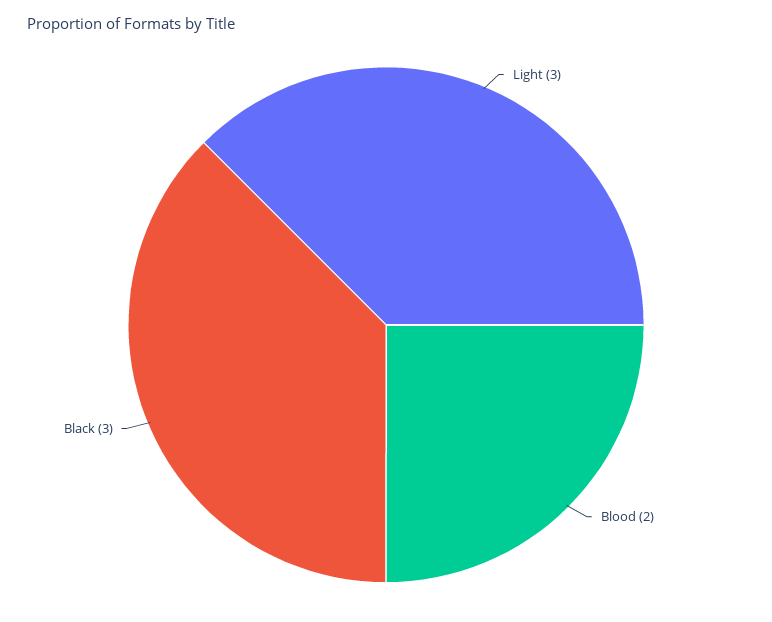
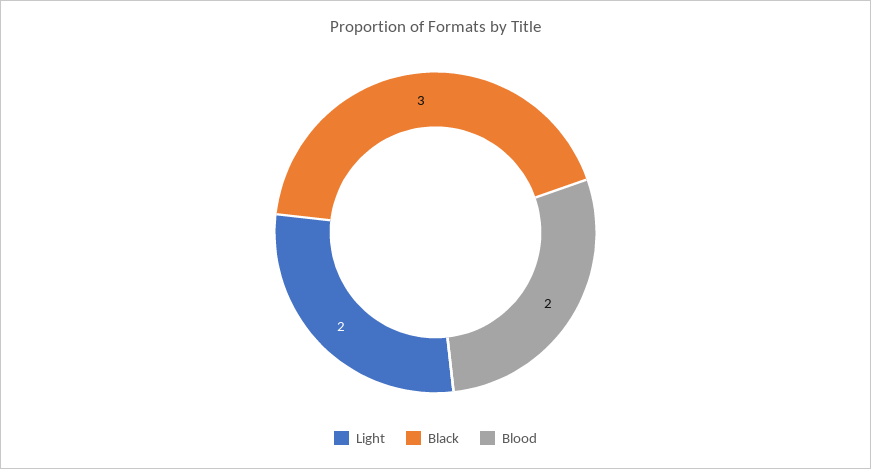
Light: 3 -> 2

